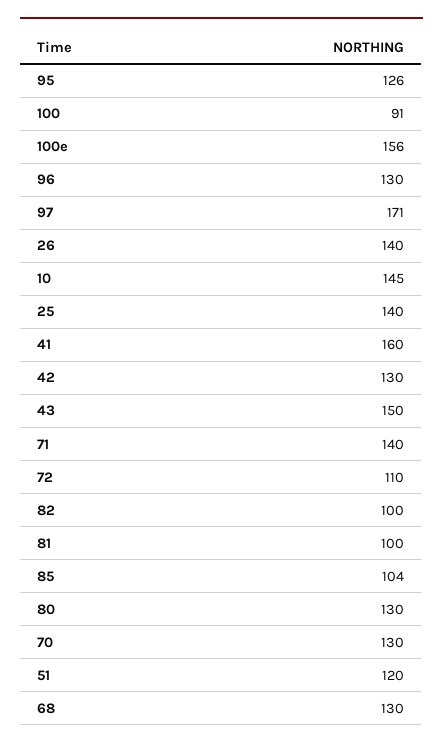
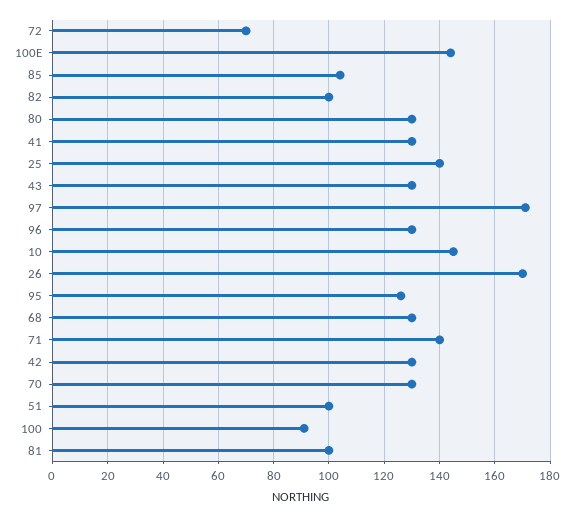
100e: 156 -> 145
26: 140 -> 170
41: 160 -> 130
43: 150 -> 130
72: 110 -> 70
51: 120 -> 100

